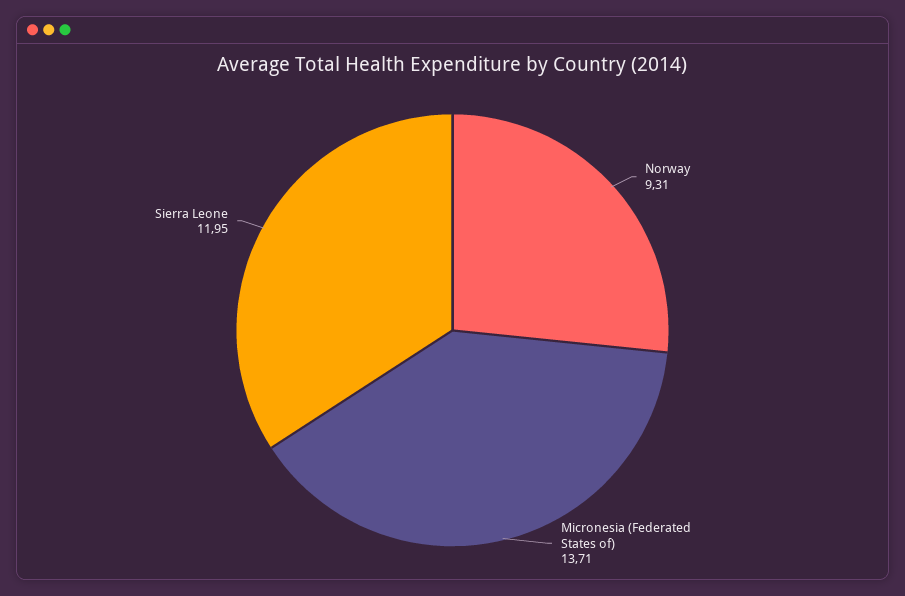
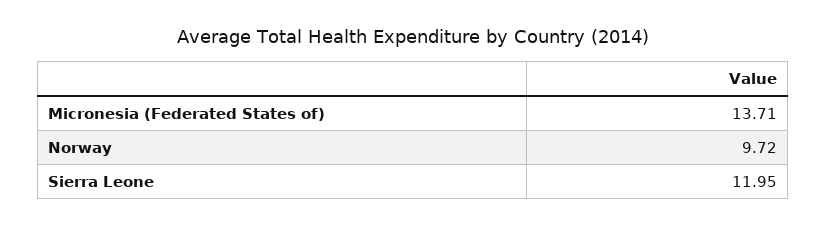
Norway: 9.31 -> 9.72

